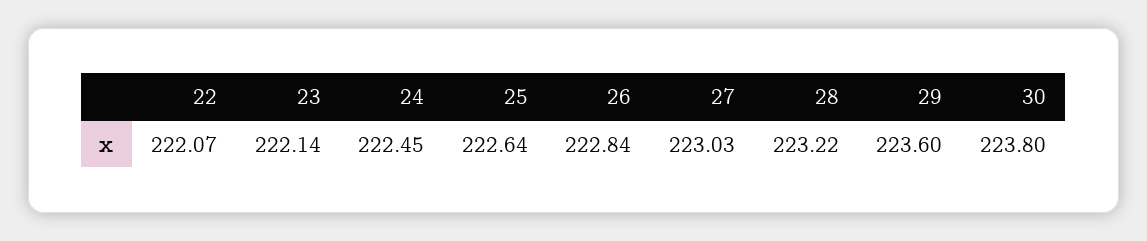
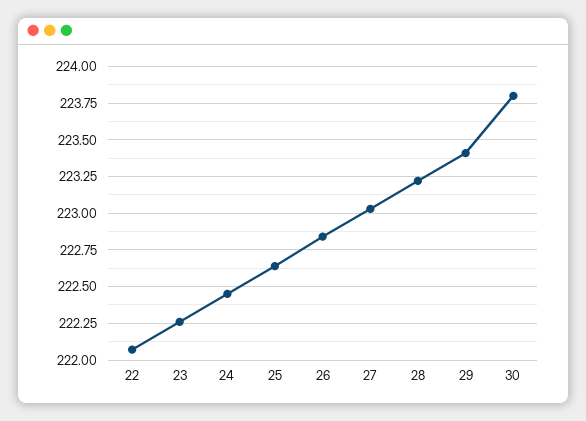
23: 222.14 -> 222.25
29: 223.6 -> 223.4

